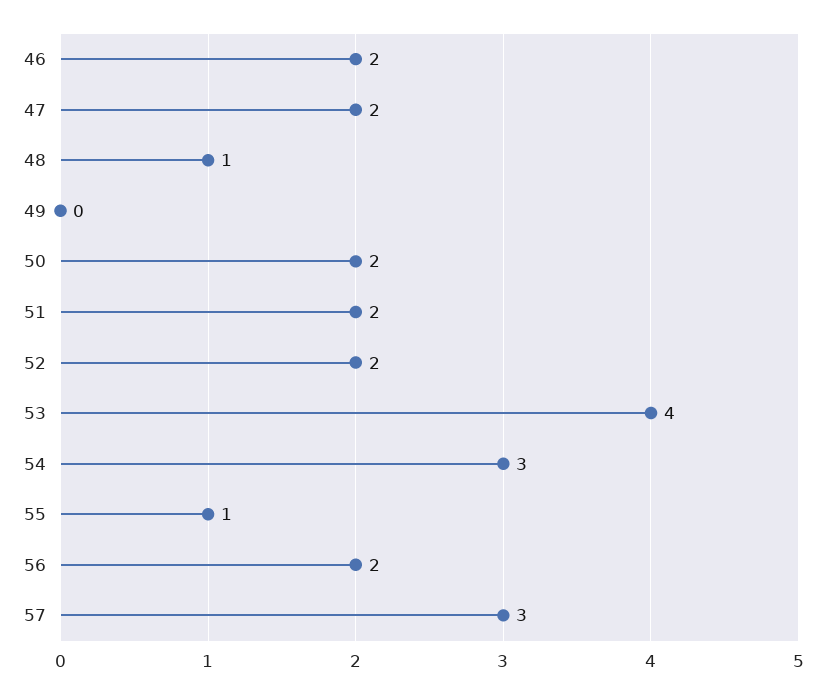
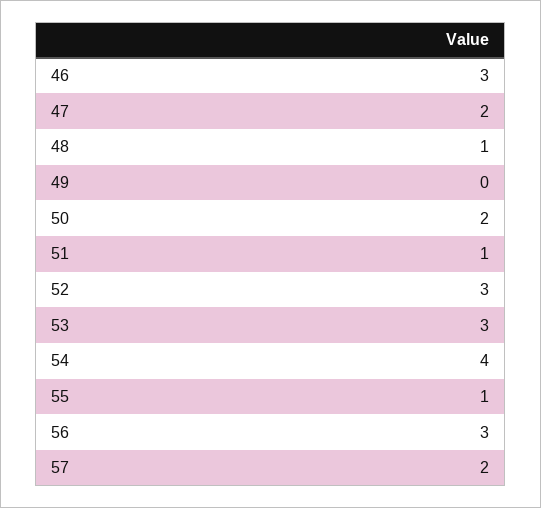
46: 2 -> 3
51: 2 -> 1
52: 2 -> 3
53: 4 -> 3
54: 3 -> 4
56: 2 -> 3
57: 3 -> 2

